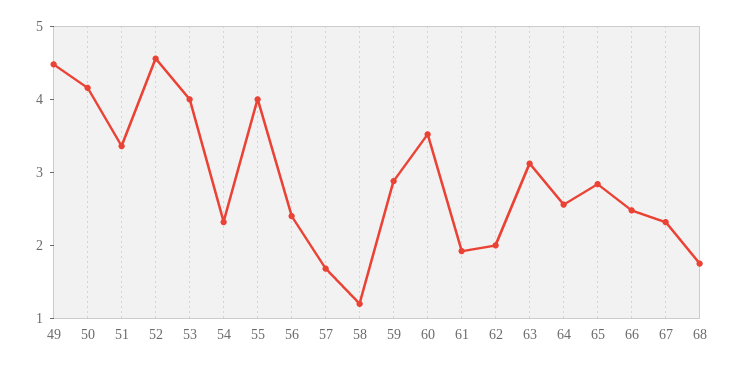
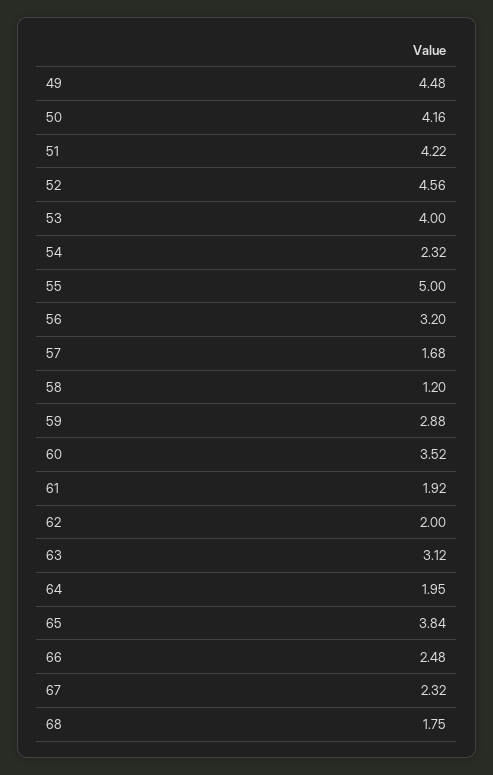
51: 3.4 -> 4.22
55: 4 -> 5
56: 2.4 -> 3.2
64: 2.6 -> 1.95
65: 2.8 -> 3.84

